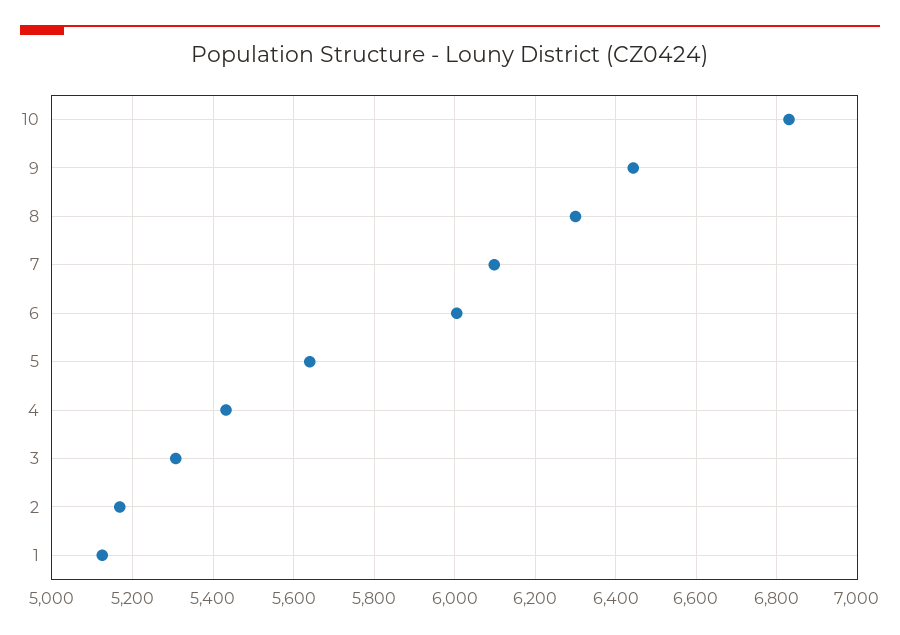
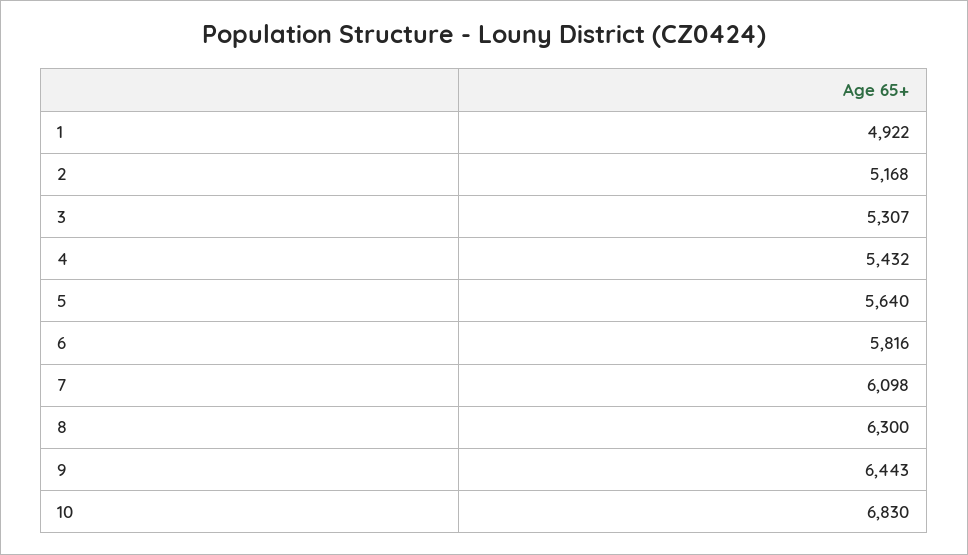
6: 6000 -> 5816
1: 5120 -> 4922

